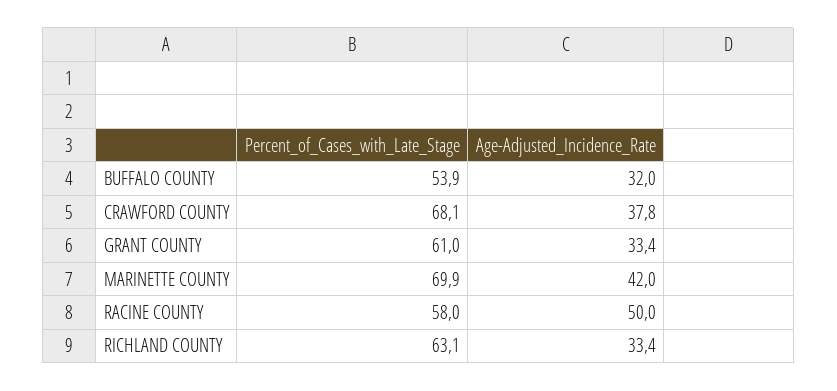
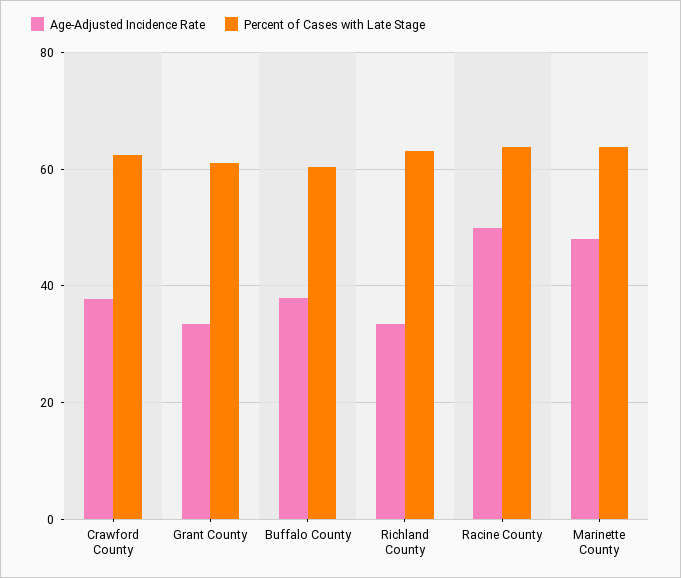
Percent_of_Cases_with_Late_Stage, BUFFALO COUNTY: 53.9 -> 60
Age-Adjusted_Incidence_Rate, BUFFALO COUNTY: 32 -> 38
Percent_of_Cases_with_Late_Stage, CRAWFORD COUNTY: 68.1 -> 62
Percent_of_Cases_with_Late_Stage, MARINETTE COUNTY: 69.9 -> 64
Age-Adjusted_Incidence_Rate, MARINETTE COUNTY: 42 -> 48
Percent_of_Cases_with_Late_Stage, RACINE COUNTY: 58 -> 64

